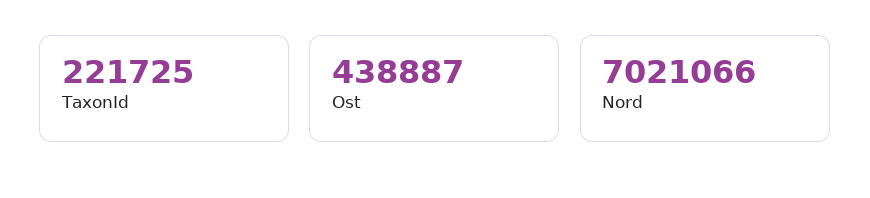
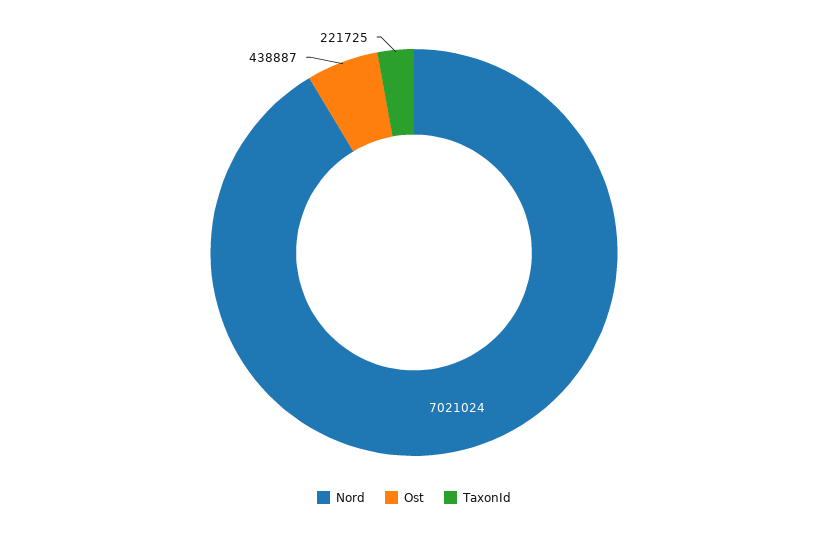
Nord: 7021066 -> 7021024

